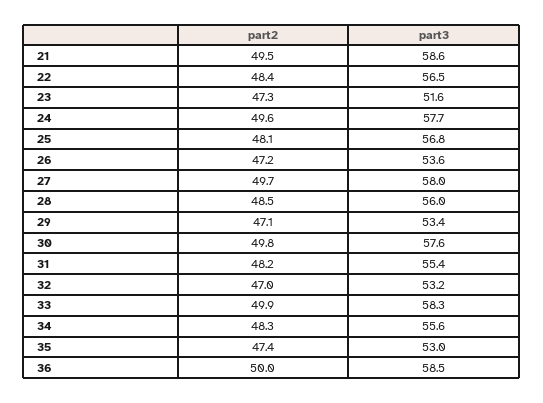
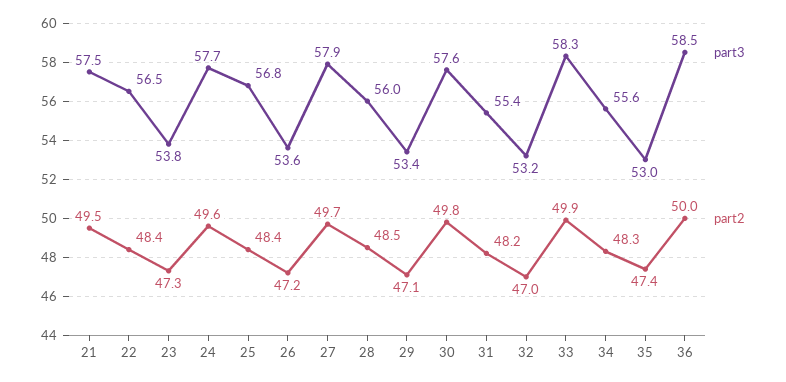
part3, 21: 58.6 -> 57.5
part3, 23: 51.6 -> 53.8
part2, 25: 48.1 -> 48.4
part3, 27: 58 -> 57.9

